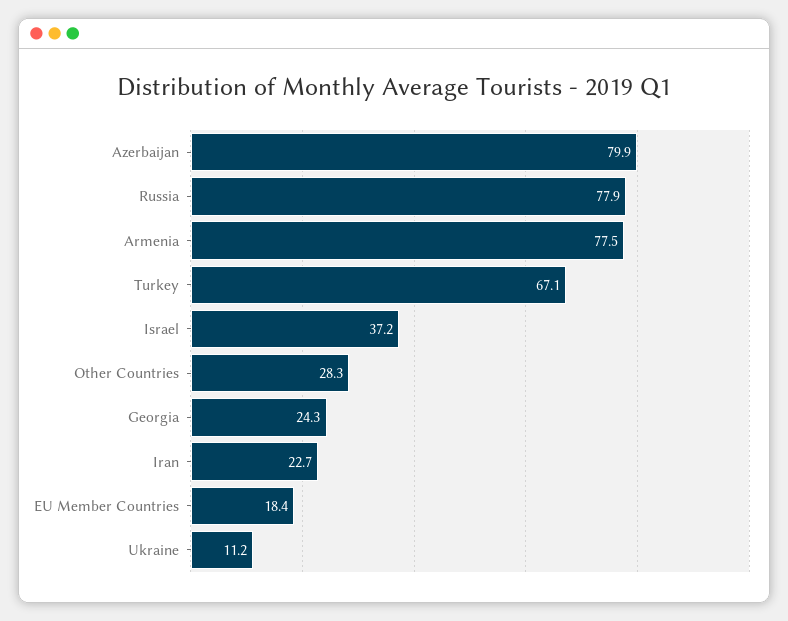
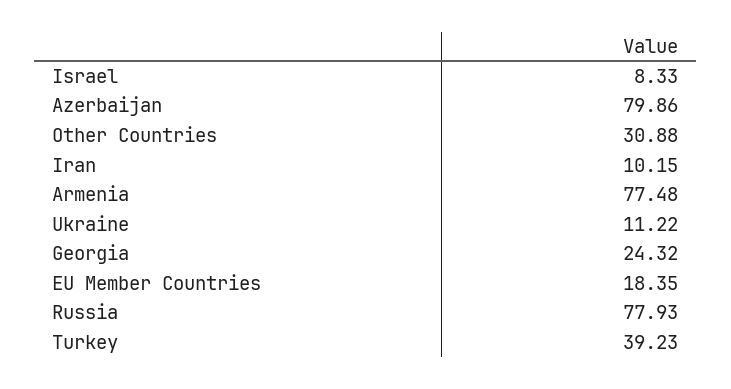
Turkey: 67.1 -> 39.23
Israel: 37.2 -> 8.33
Other Countries: 28.3 -> 30.88
Iran: 22.7 -> 10.15

